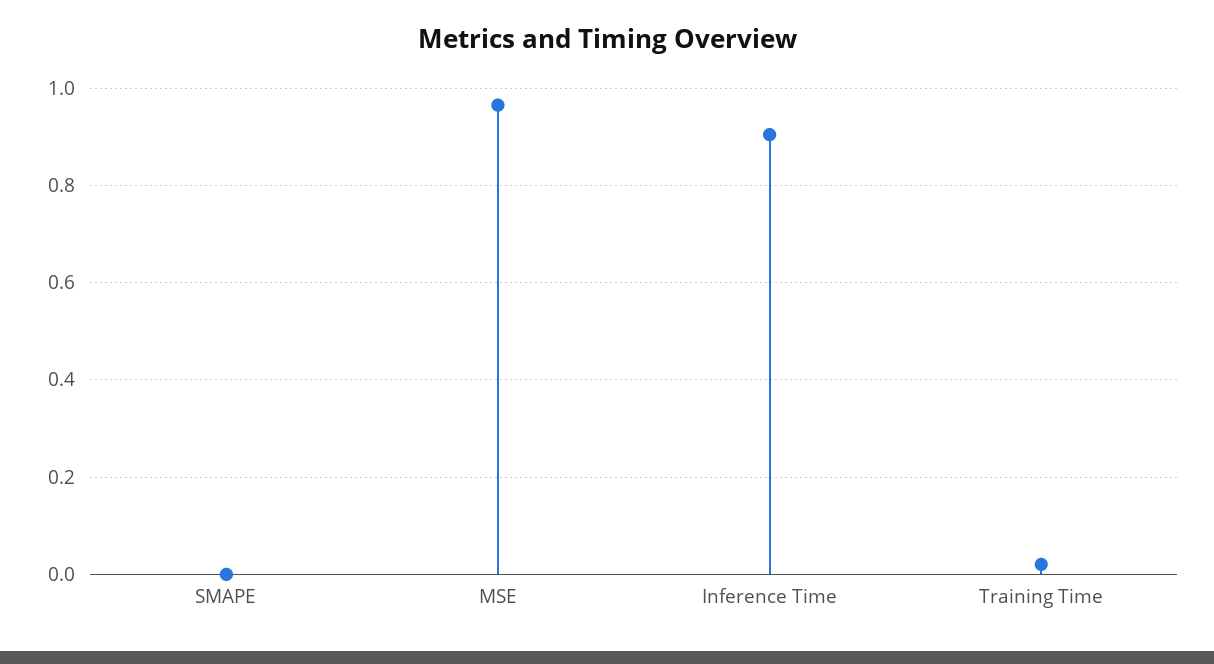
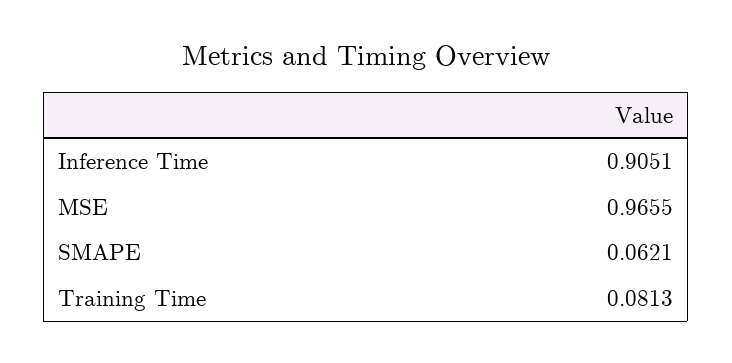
SMAPE: 0 -> 0.0621
Training Time: 0.02 -> 0.0813

